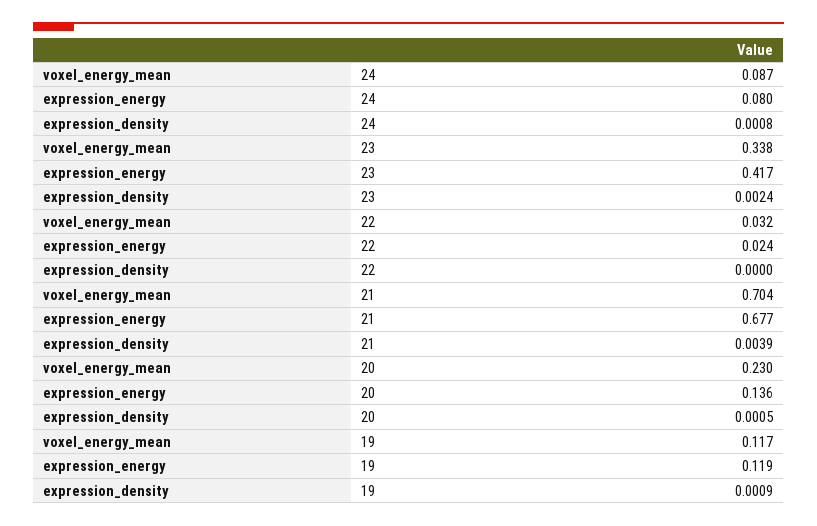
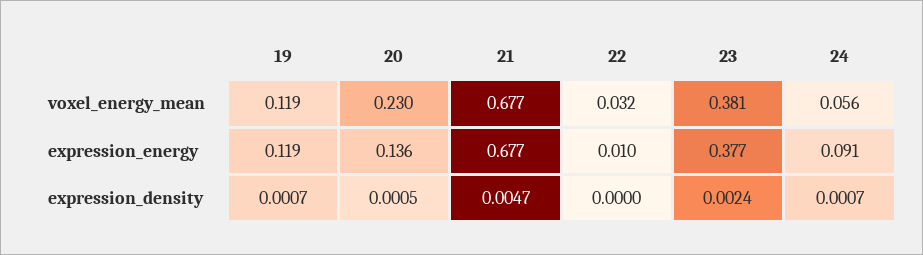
voxel_energy_mean, 24: 0.087 -> 0.056
expression_energy, 24: 0.08 -> 0.091
expression_density, 24: 0.0008 -> 0.0007
voxel_energy_mean, 23: 0.338 -> 0.381
expression_energy, 23: 0.417 -> 0.377
expression_energy, 22: 0.024 -> 0.01
voxel_energy_mean, 21: 0.704 -> 0.677
expression_density, 21: 0.0039 -> 0.0047
voxel_energy_mean, 19: 0.117 -> 0.119
expression_density, 19: 0.0009 -> 0.0007

